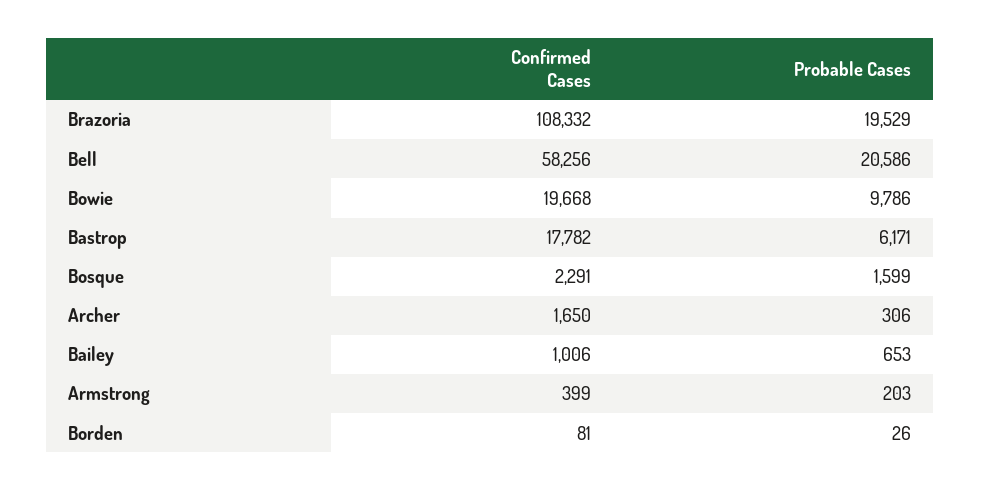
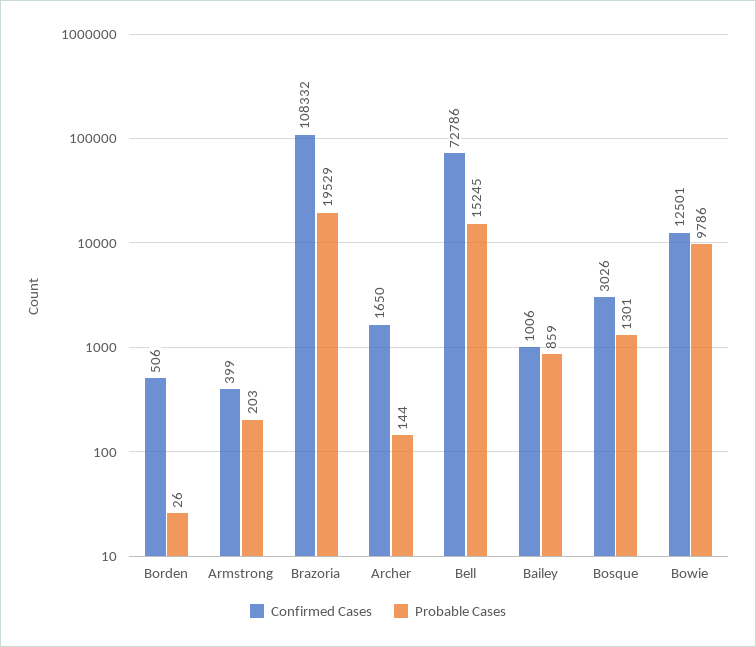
Confirmed Cases, Bell: 58256 -> 72786
Probable Cases, Bell: 20586 -> 15245
Confirmed Cases, Bowie: 19668 -> 12501
Confirmed Cases, Bastrop: 17782 -> none
Probable Cases, Bastrop: 6171 -> none
Confirmed Cases, Bosque: 2291 -> 3026
Probable Cases, Bosque: 1599 -> 1301
Probable Cases, Archer: 306 -> 144
Probable Cases, Bailey: 653 -> 859
Confirmed Cases, Borden: 81 -> 506

